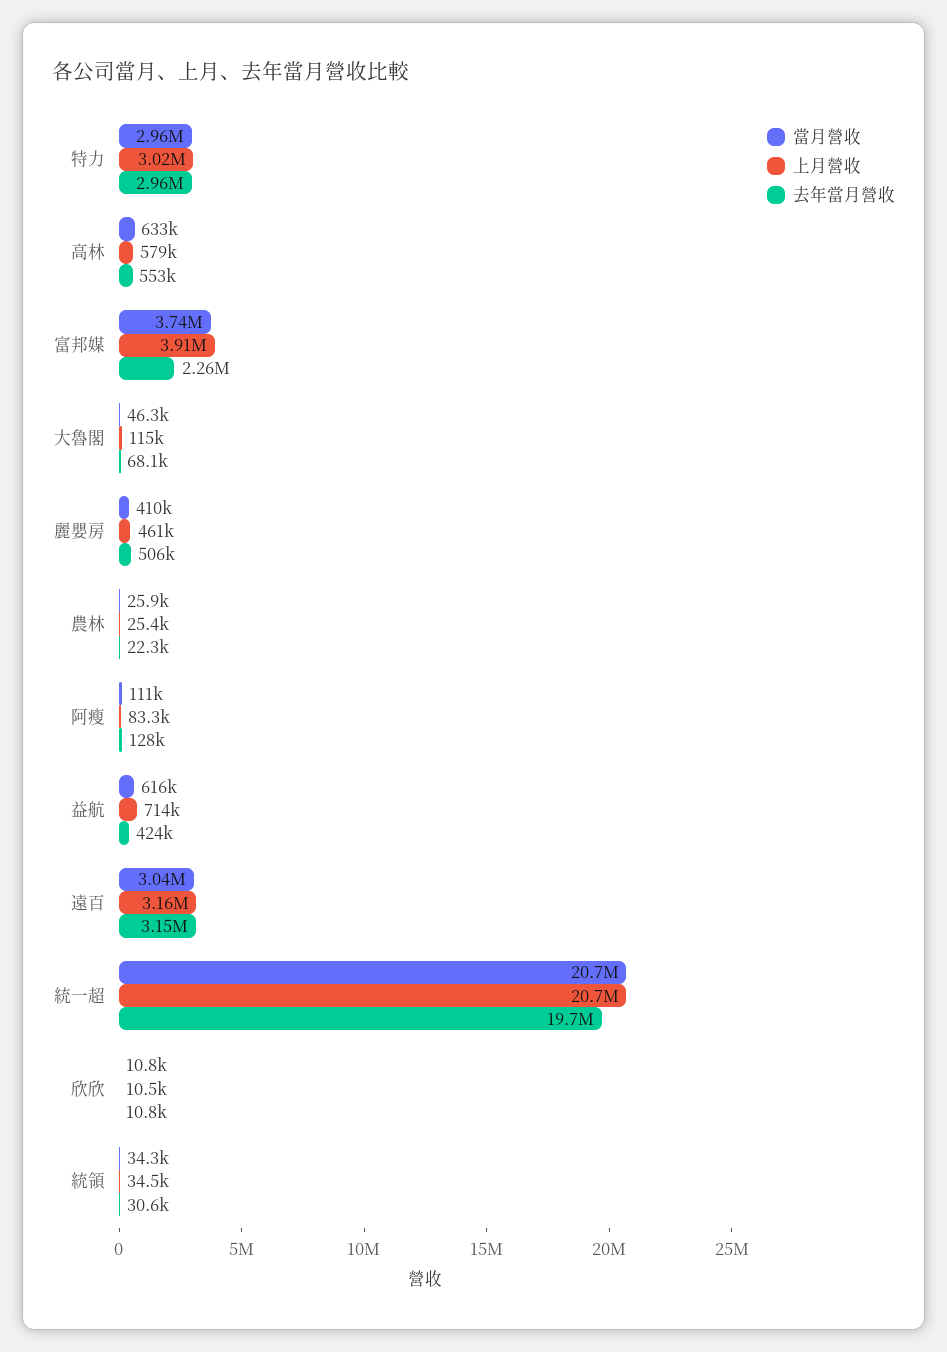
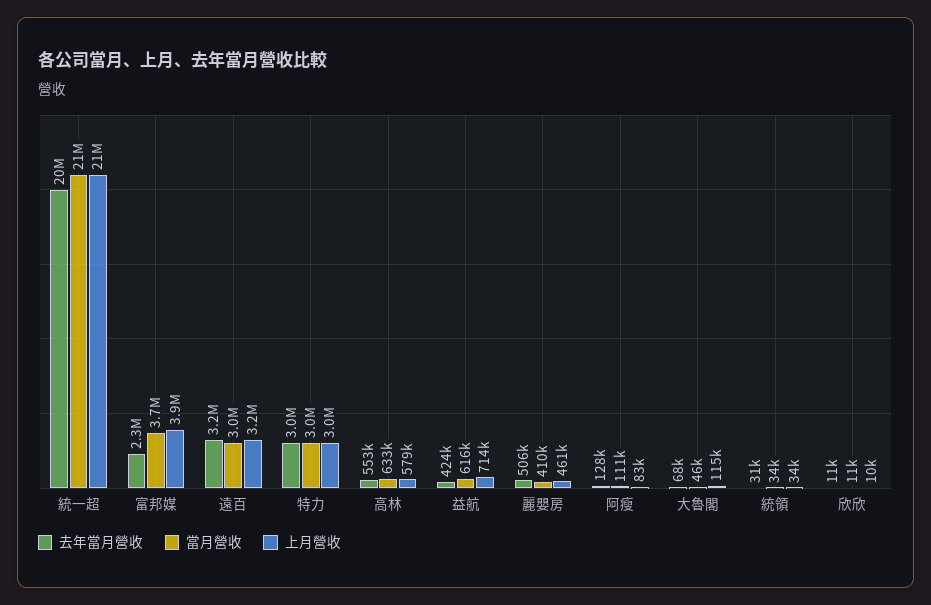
當月營收, 農林: 25900 -> none
上月營收, 農林: 25400 -> none
去年當月營收, 農林: 22300 -> none

